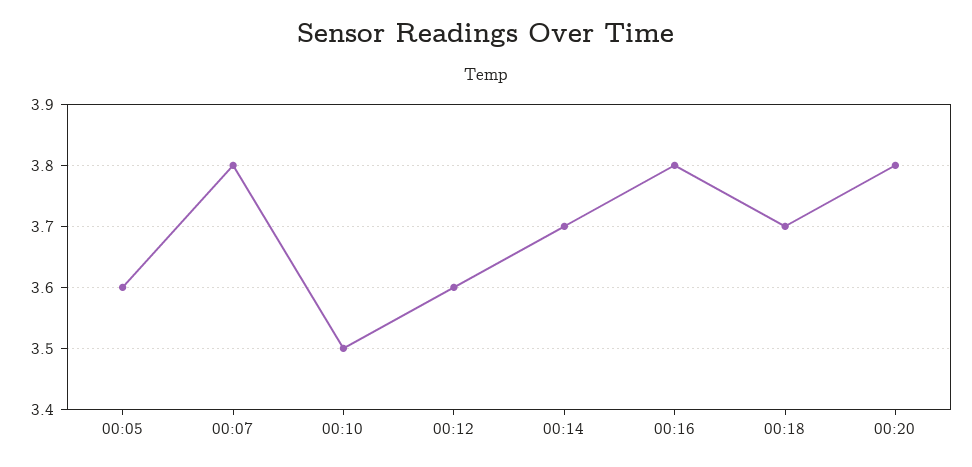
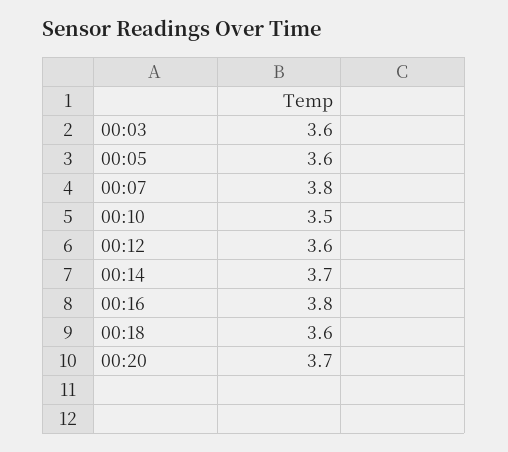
00:18: 3.7 -> 3.6
00:20: 3.8 -> 3.7
00:03: none -> 3.6

